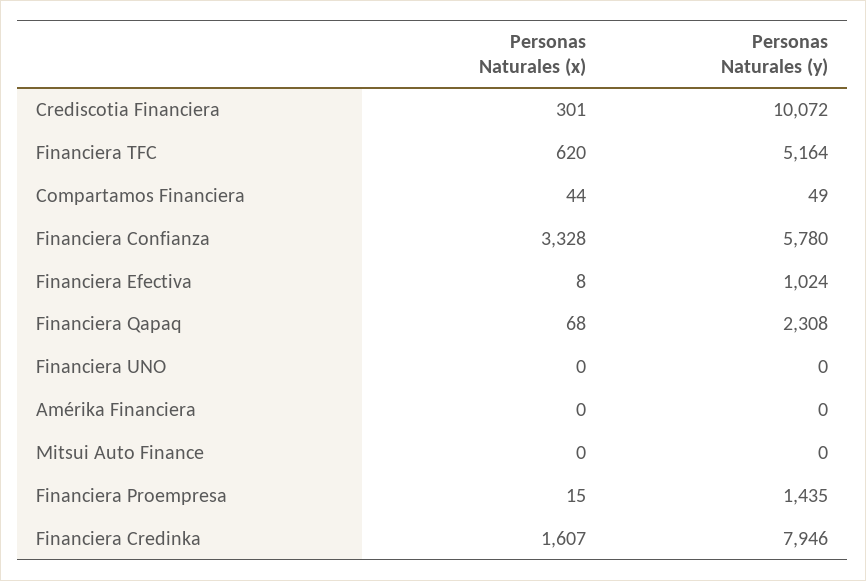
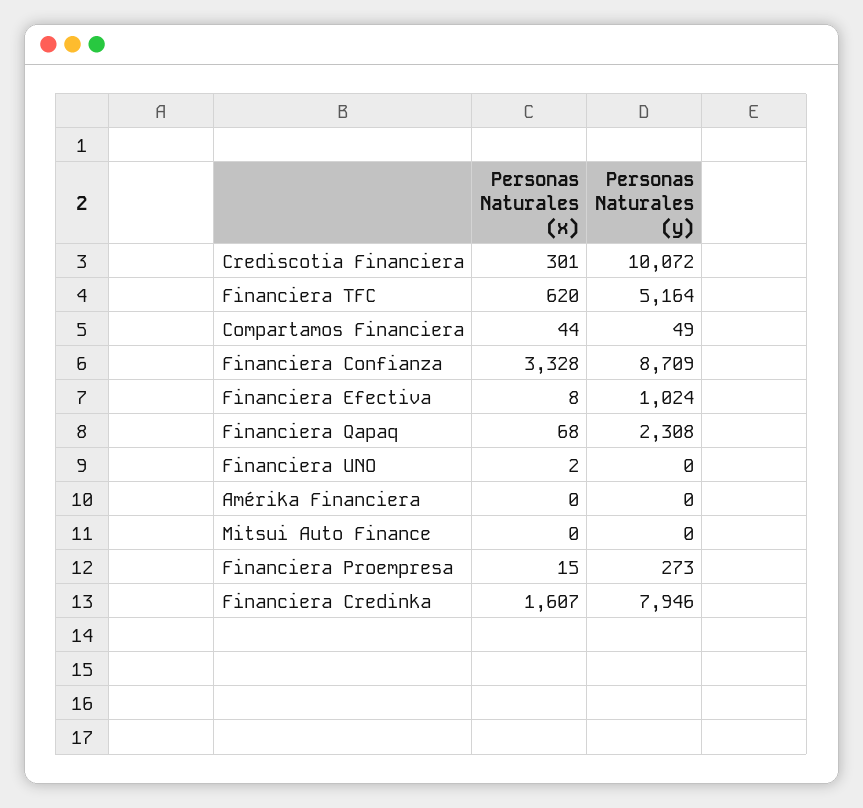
Personas Naturales (y), Financiera Confianza: 5780 -> 8709
Personas Naturales (x), Financiera UNO: 0 -> 2
Personas Naturales (y), Financiera Proempresa: 1435 -> 273

